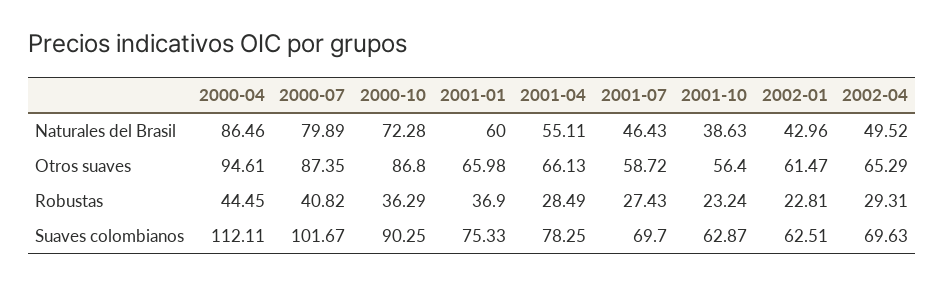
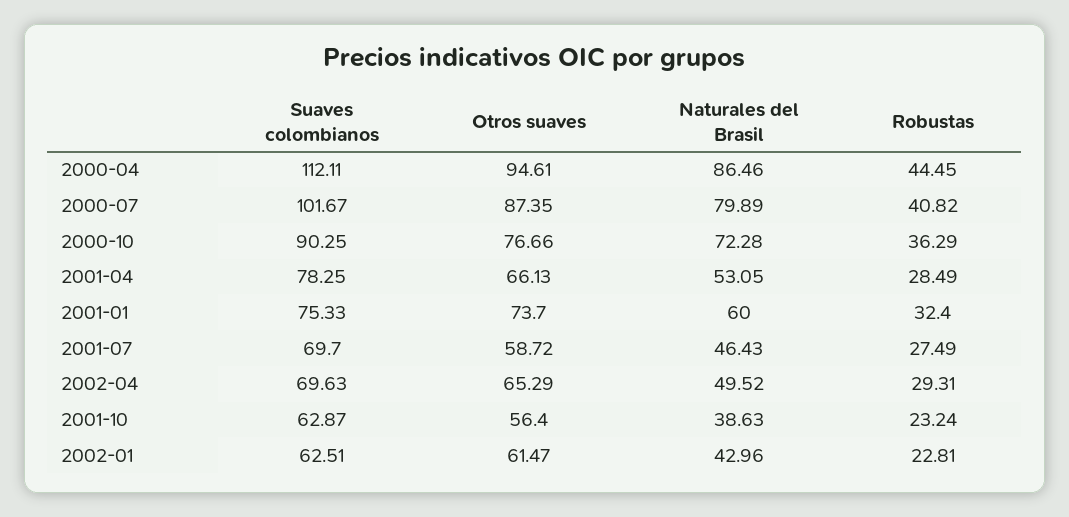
2001-04, Naturales del Brasil: 55.11 -> 53.05
2000-10, Otros suaves: 86.8 -> 76.66
2001-01, Otros suaves: 65.98 -> 73.7
2001-01, Robustas: 36.9 -> 32.4
2001-07, Robustas: 27.43 -> 27.49

